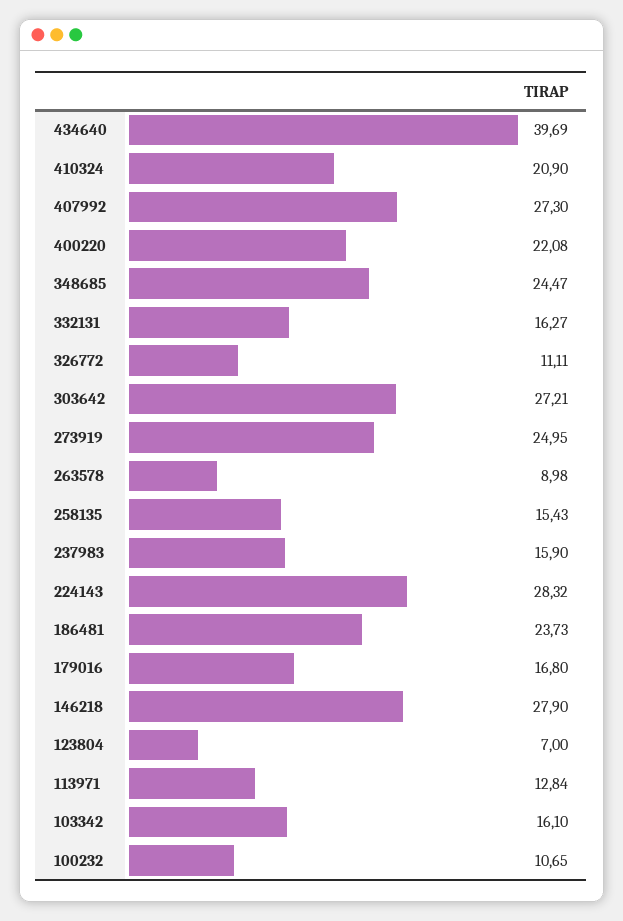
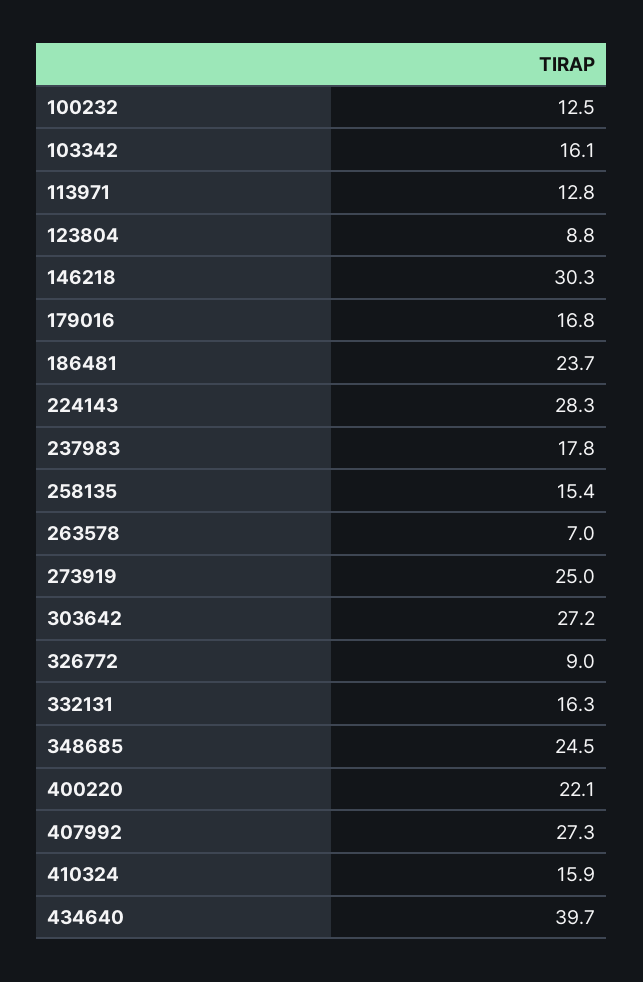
410324: 20.9 -> 15.9
326772: 11.11 -> 9
263578: 8.98 -> 7
237983: 15.9 -> 17.8
146218: 27.9 -> 30.3
123804: 7 -> 8.8
100232: 10.65 -> 12.5

